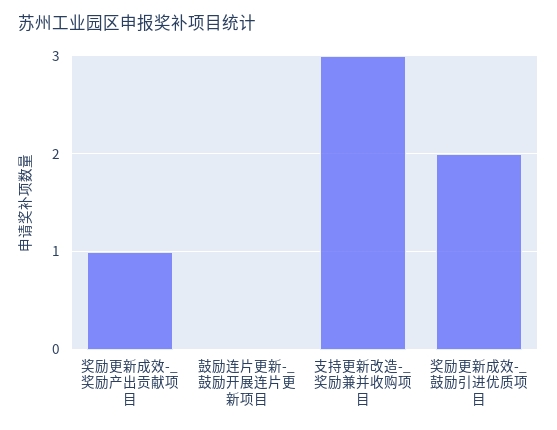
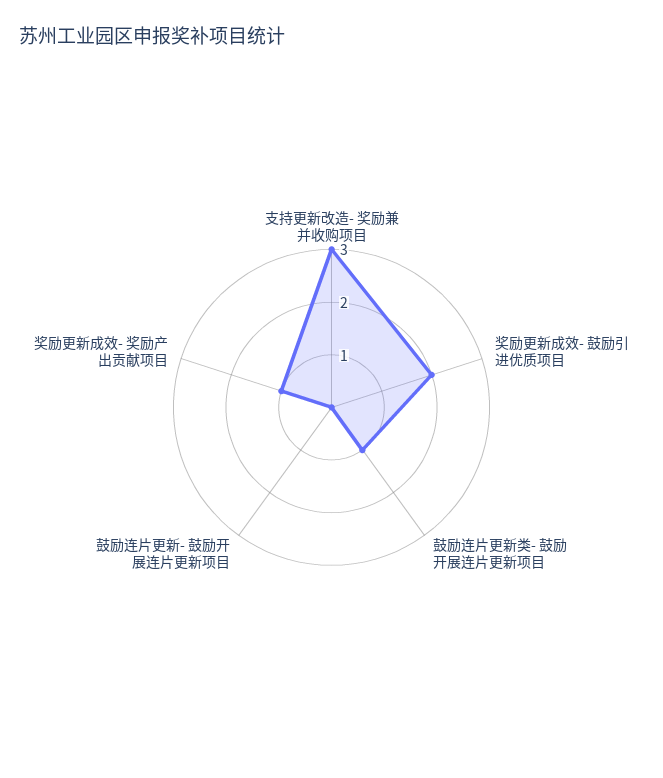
鼓励连片更新类- 鼓励开展连片更新项目: none -> 1

